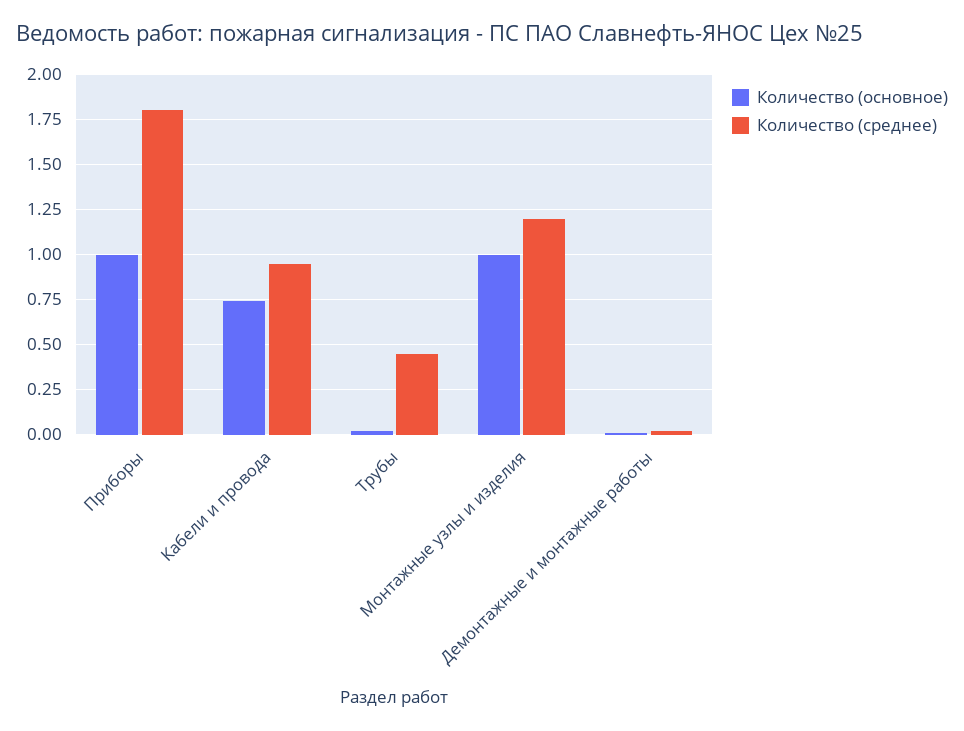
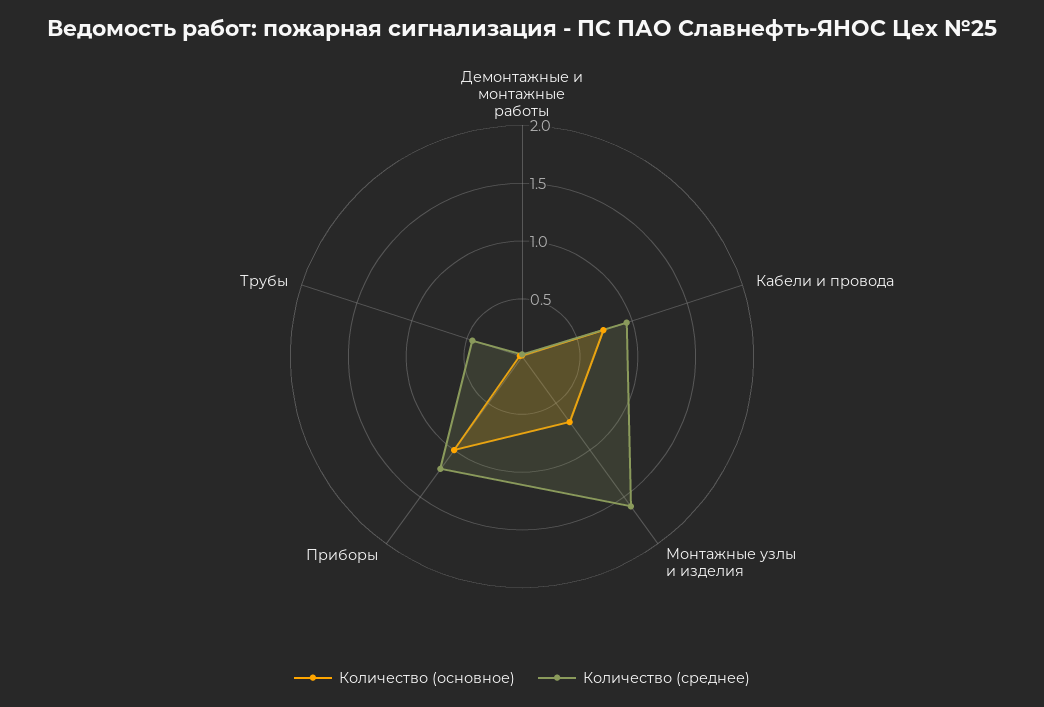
Количество (среднее), Приборы: 1.8 -> 1.2
Количество (основное), Монтажные узлы и изделия: 1 -> 0.7
Количество (среднее), Монтажные узлы и изделия: 1.2 -> 1.6

